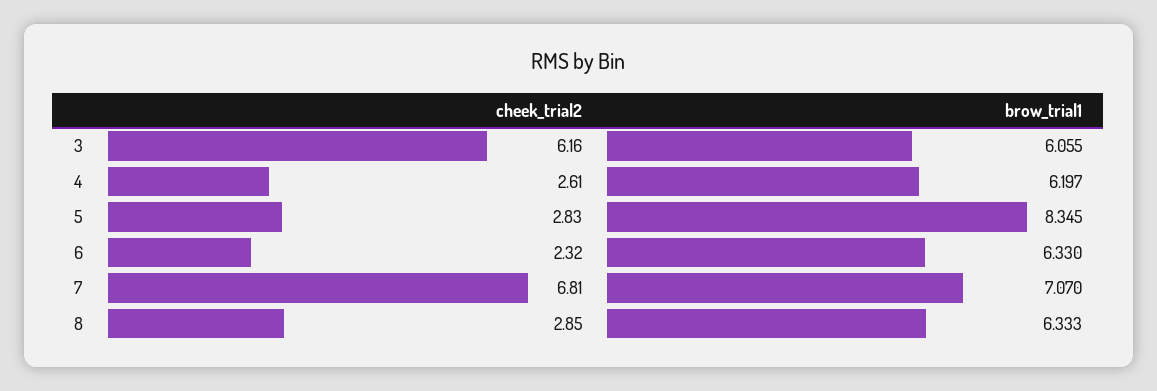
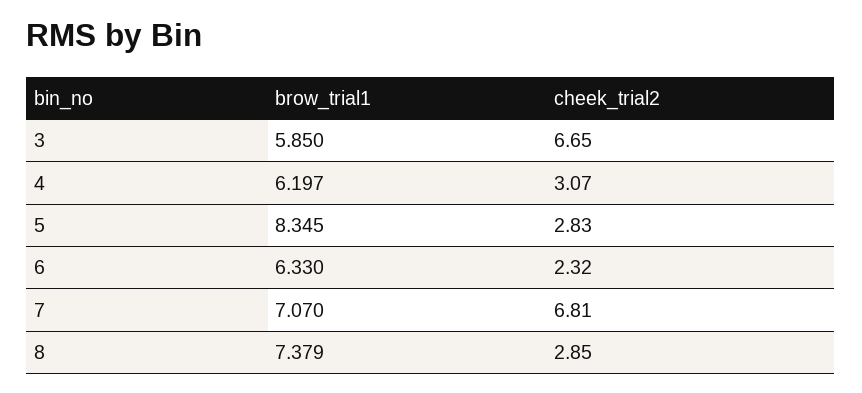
cheek_trial2, 3: 6.16 -> 6.65
brow_trial1, 3: 6.055 -> 5.85
cheek_trial2, 4: 2.61 -> 3.07
brow_trial1, 8: 6.333 -> 7.379

